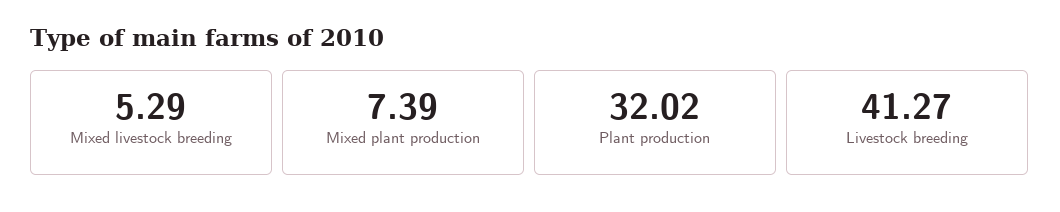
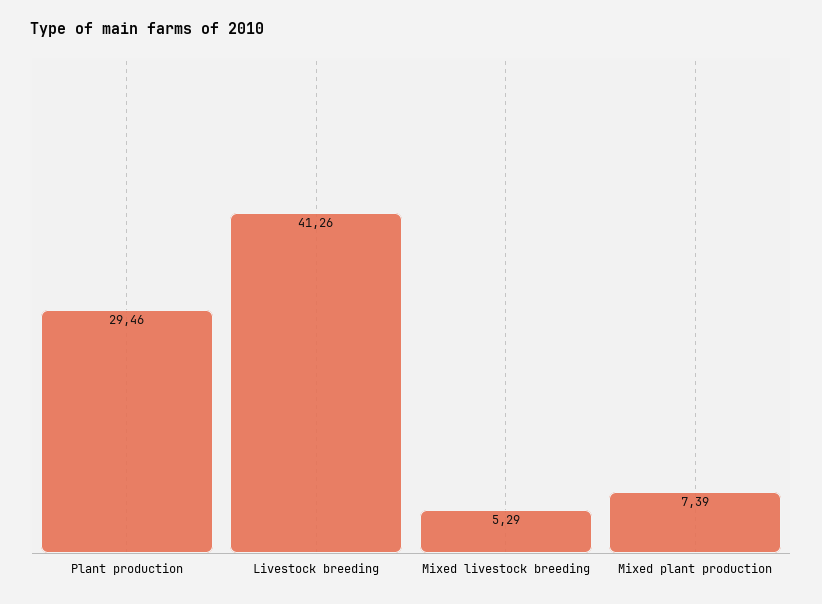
Plant production: 32.02 -> 29.46
Livestock breeding: 41.27 -> 41.26

